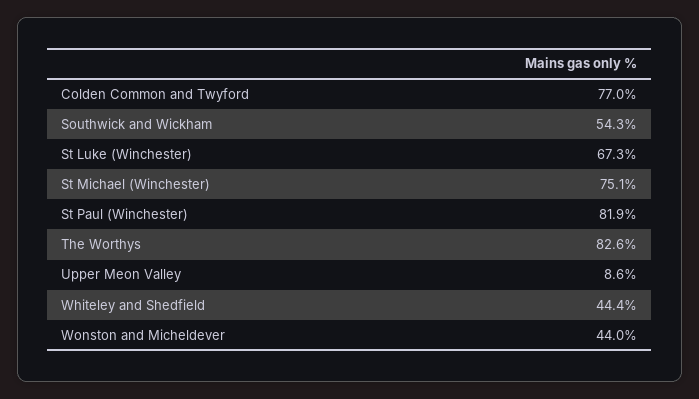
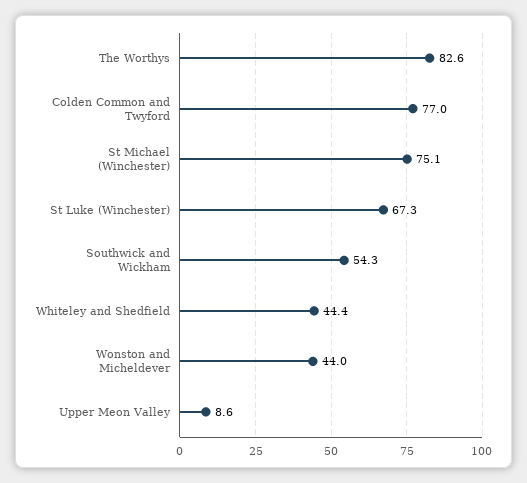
St Paul (Winchester): 81.9 -> none

